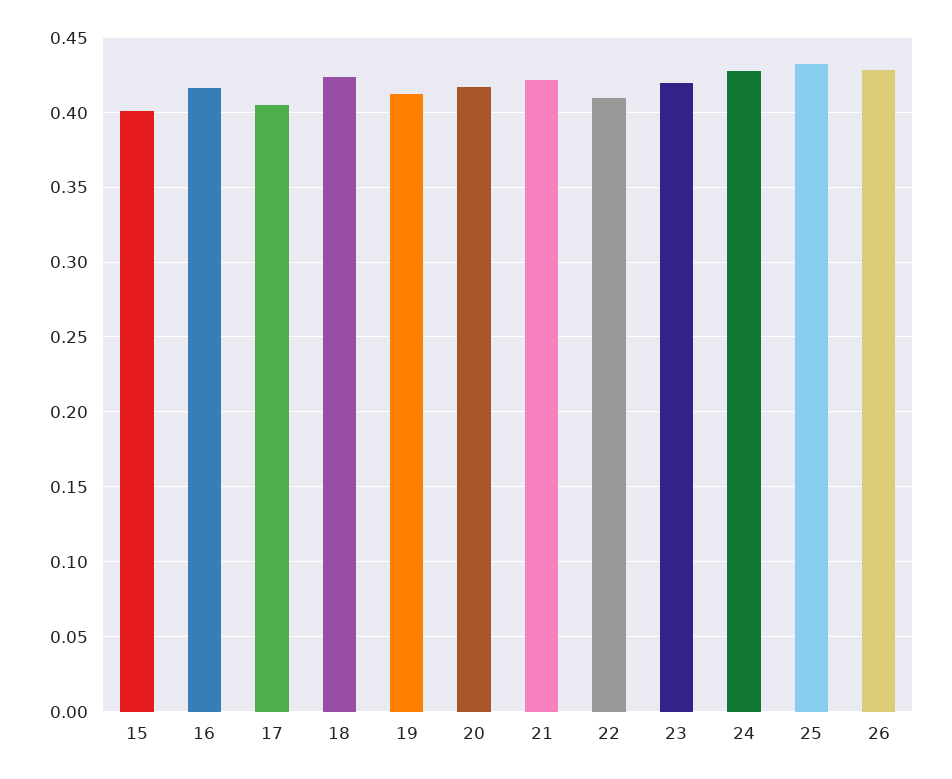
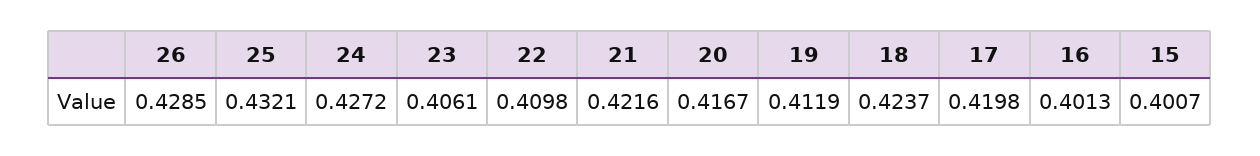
16: 0.415 -> 0.4013
17: 0.405 -> 0.4198
23: 0.42 -> 0.4061

